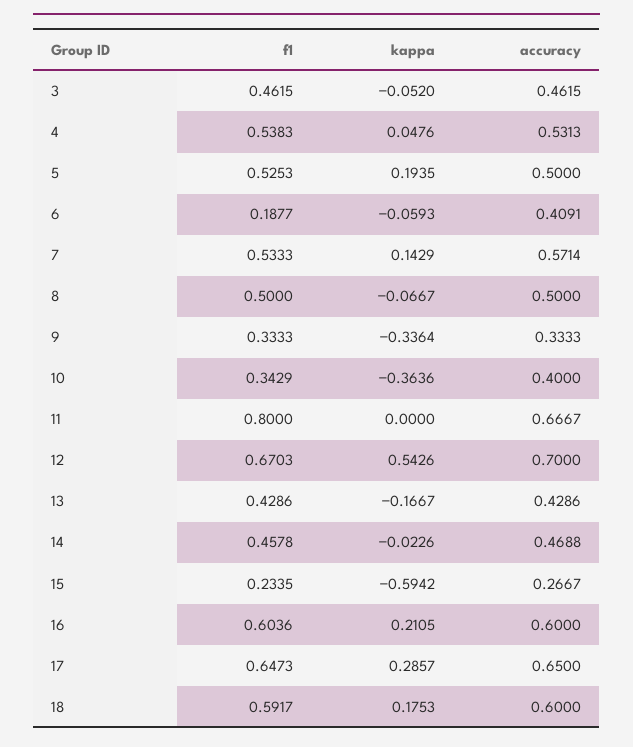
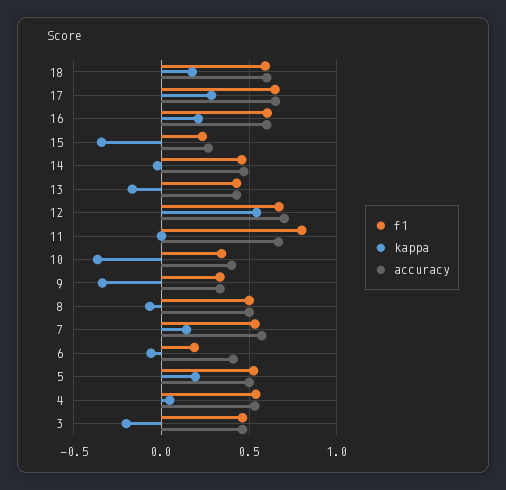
kappa, 3: -0.052 -> -0.2
kappa, 15: -0.5942 -> -0.35

